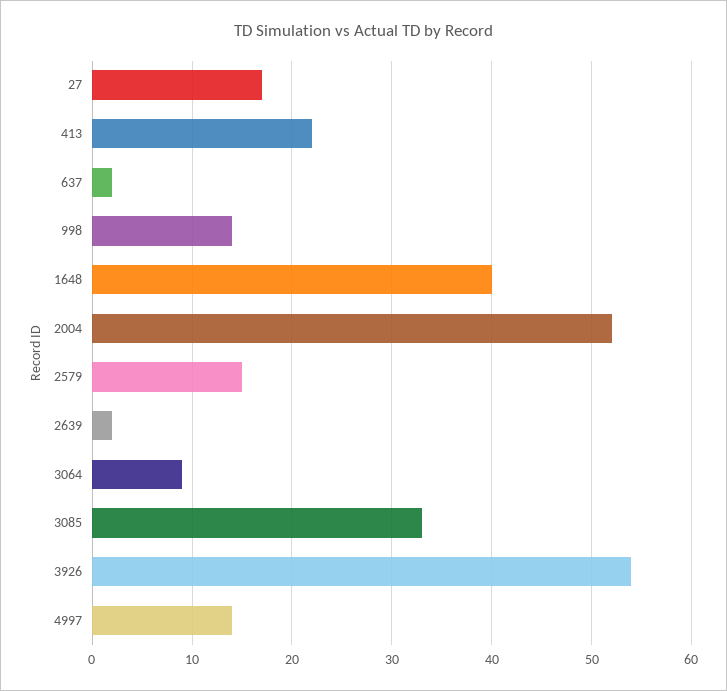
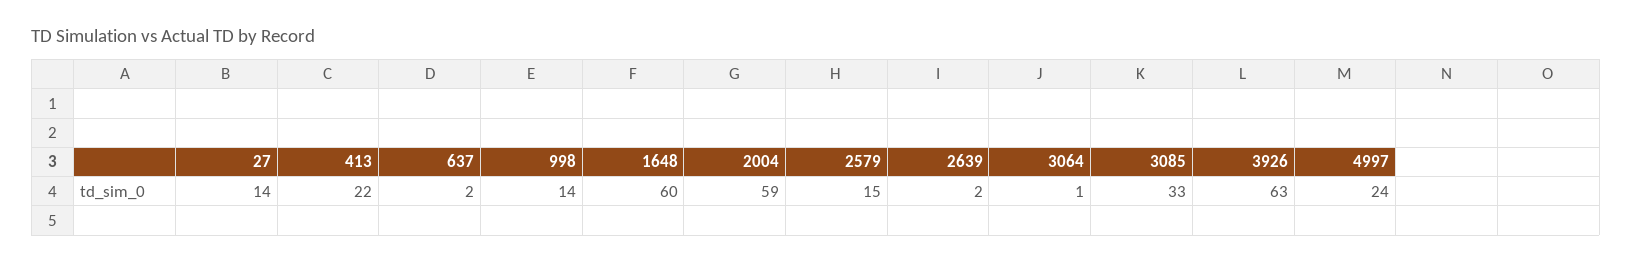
27: 17 -> 14
1648: 40 -> 60
2004: 52 -> 59
3064: 9 -> 1
3926: 54 -> 63
4997: 14 -> 24

